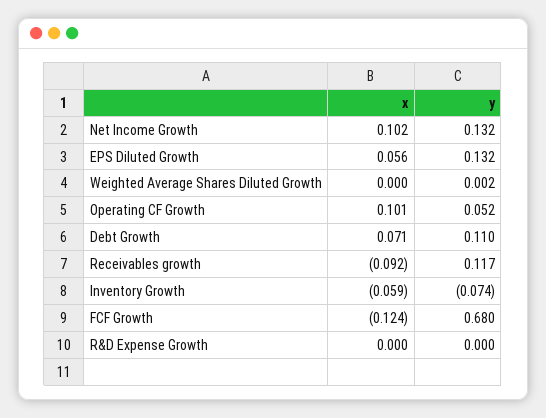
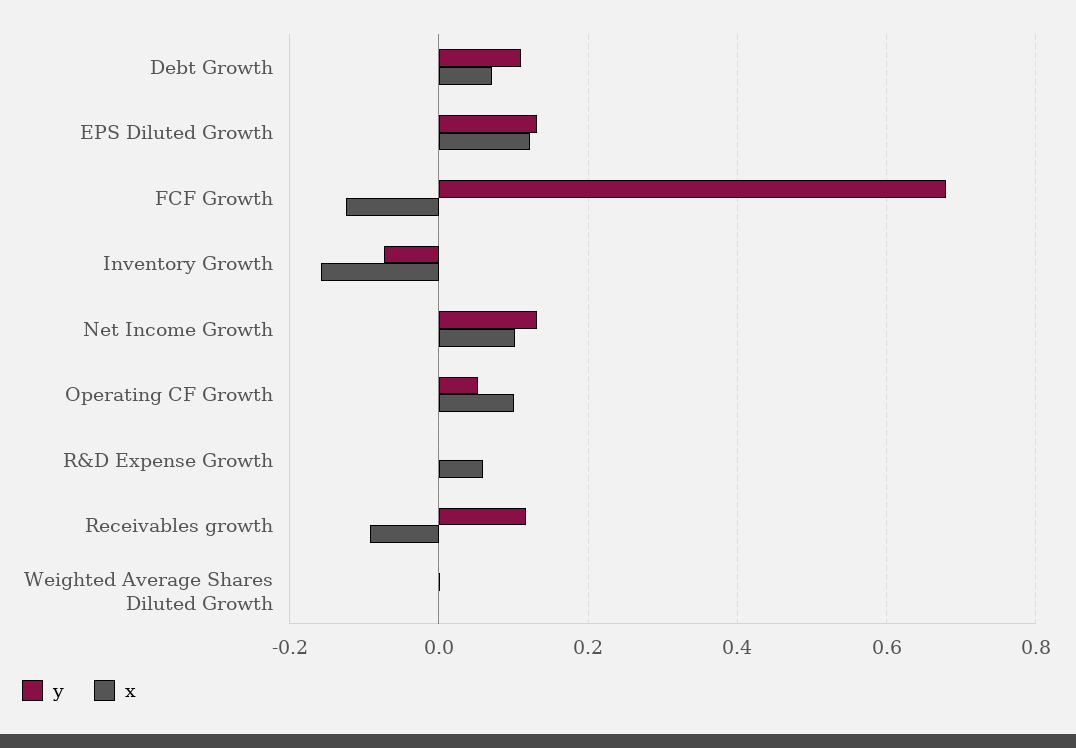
x, EPS Diluted Growth: 0.056 -> 0.12
x, Inventory Growth: -0.059 -> -0.16
x, R&D Expense Growth: 0 -> 0.06

